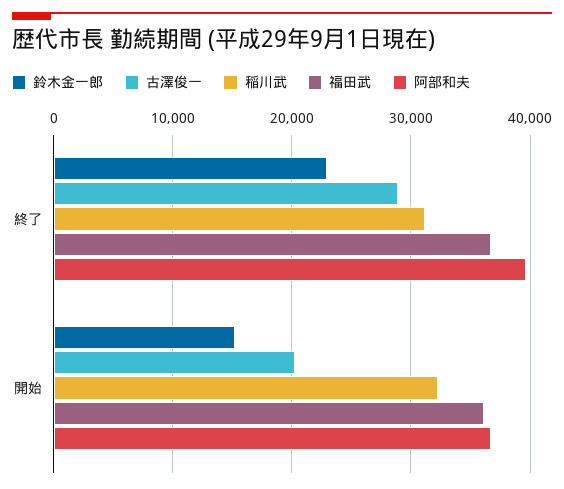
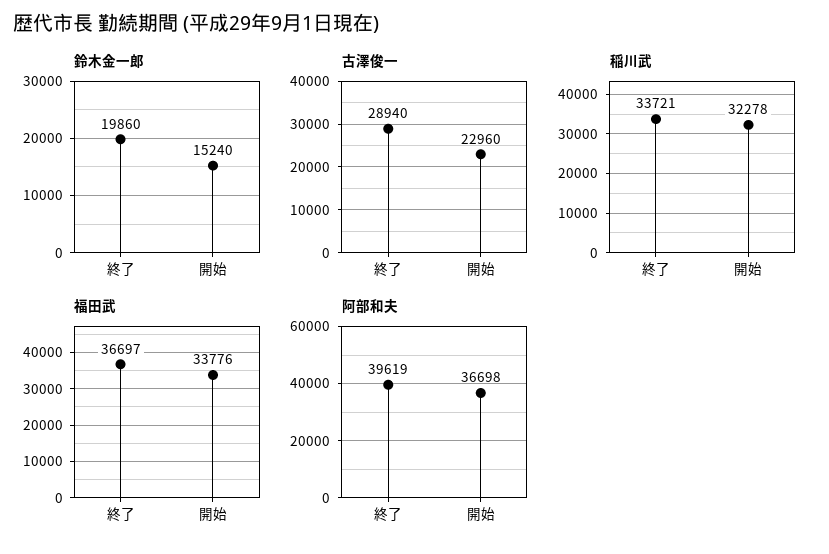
鈴木金一郎, 終了: 23000 -> 19860
稲川武, 終了: 31000 -> 33721
古澤俊一, 開始: 20000 -> 22960
福田武, 開始: 36000 -> 33776

